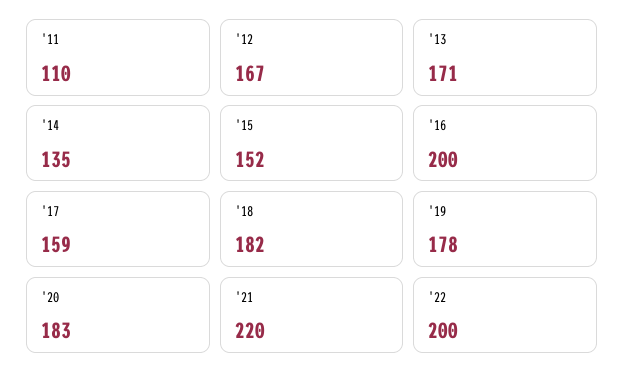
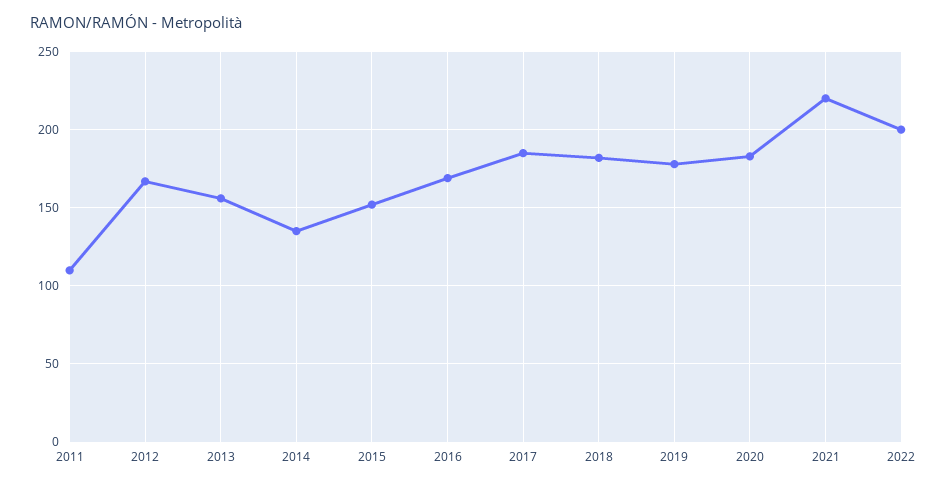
'13: 171 -> 155
'16: 200 -> 170
'17: 159 -> 185

